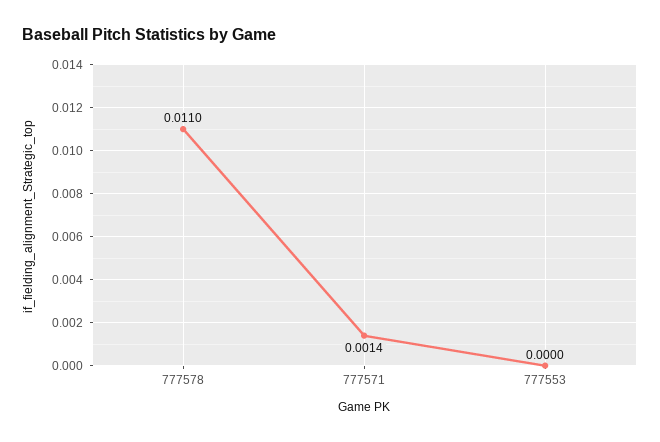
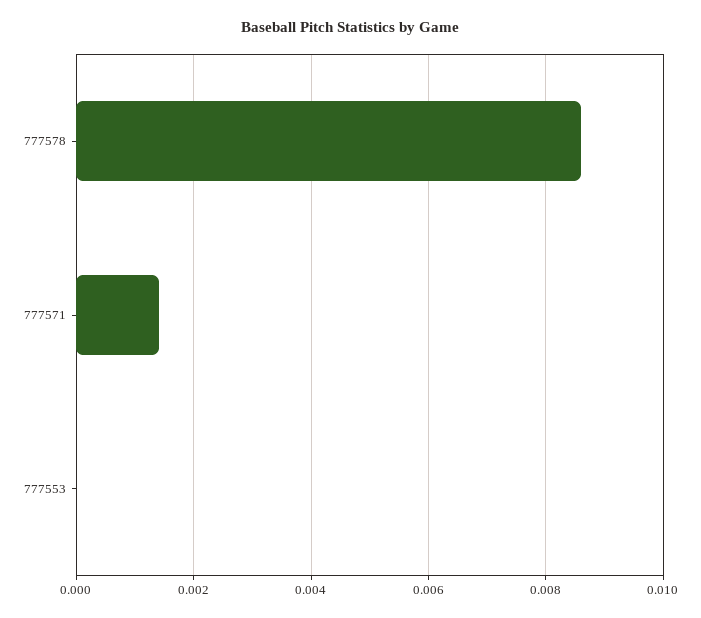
777578: 0.011 -> 0.0085

